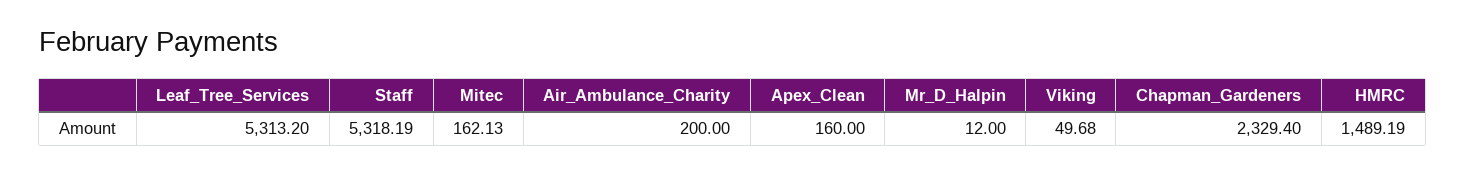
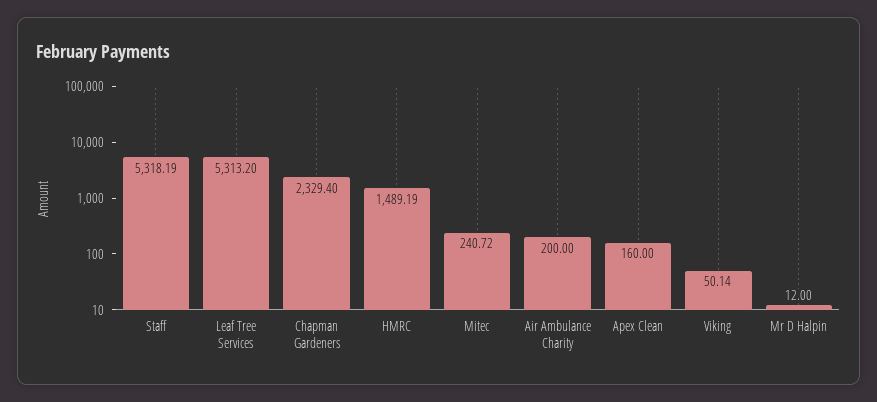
Mitec: 162.13 -> 240.72
Viking: 49.68 -> 50.14

